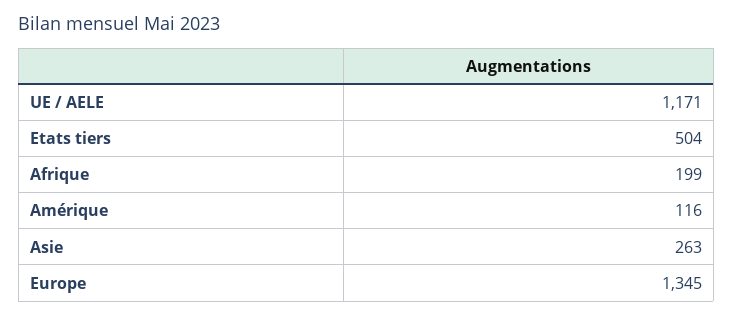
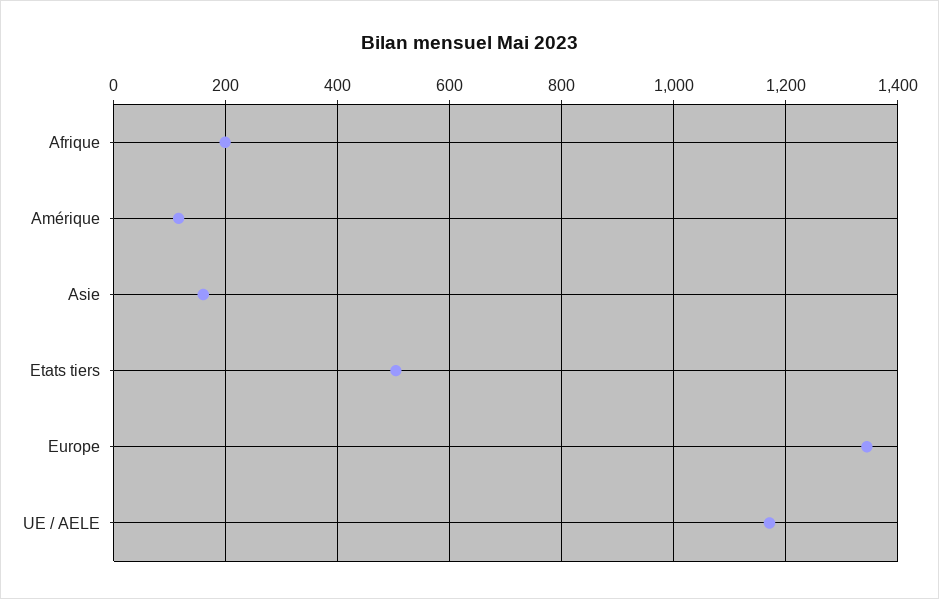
Asie: 263 -> 160

